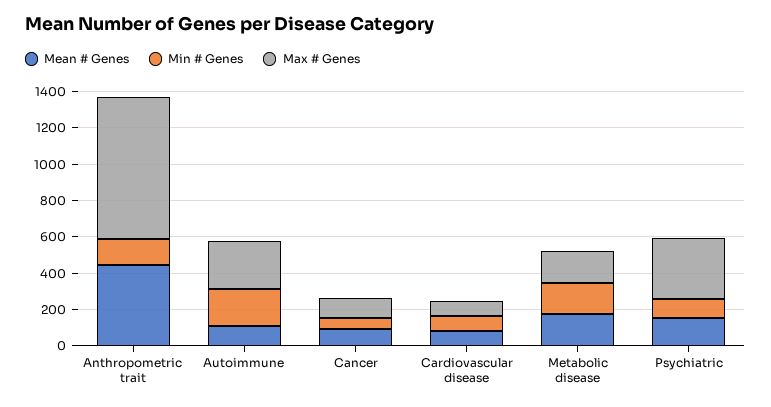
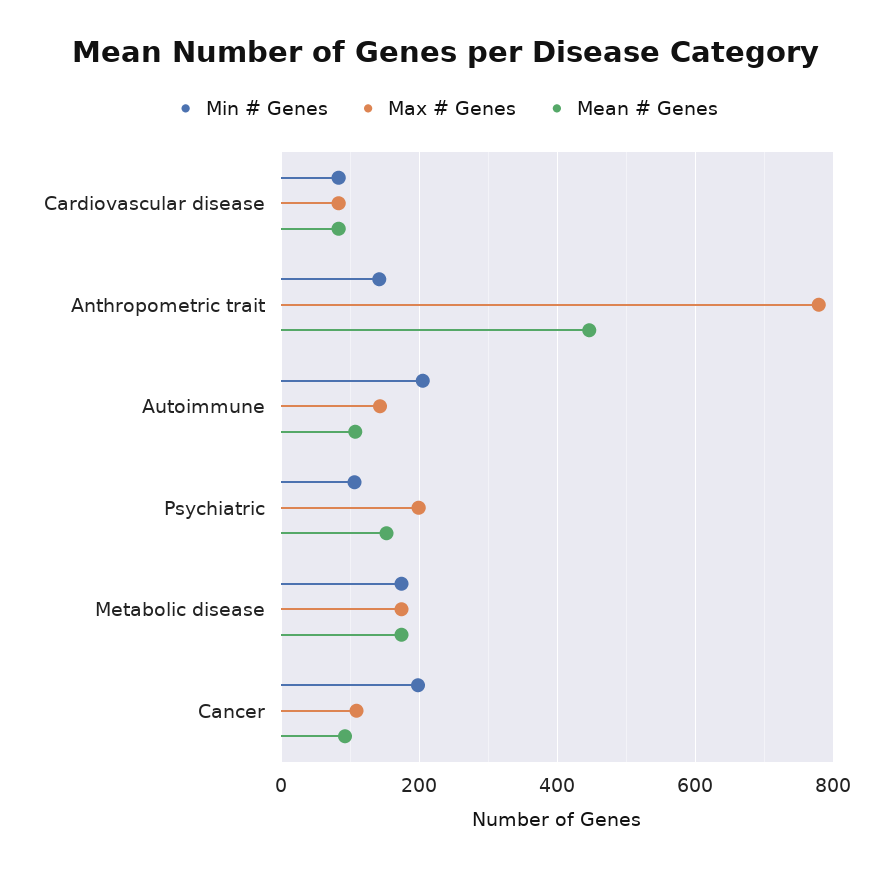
Max # Genes, Autoimmune: 250 -> 140
Min # Genes, Cancer: 50 -> 200
Max # Genes, Psychiatric: 350 -> 200

